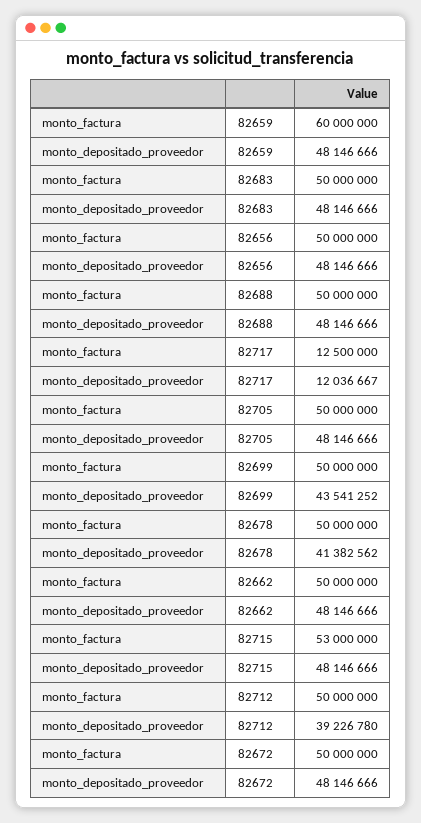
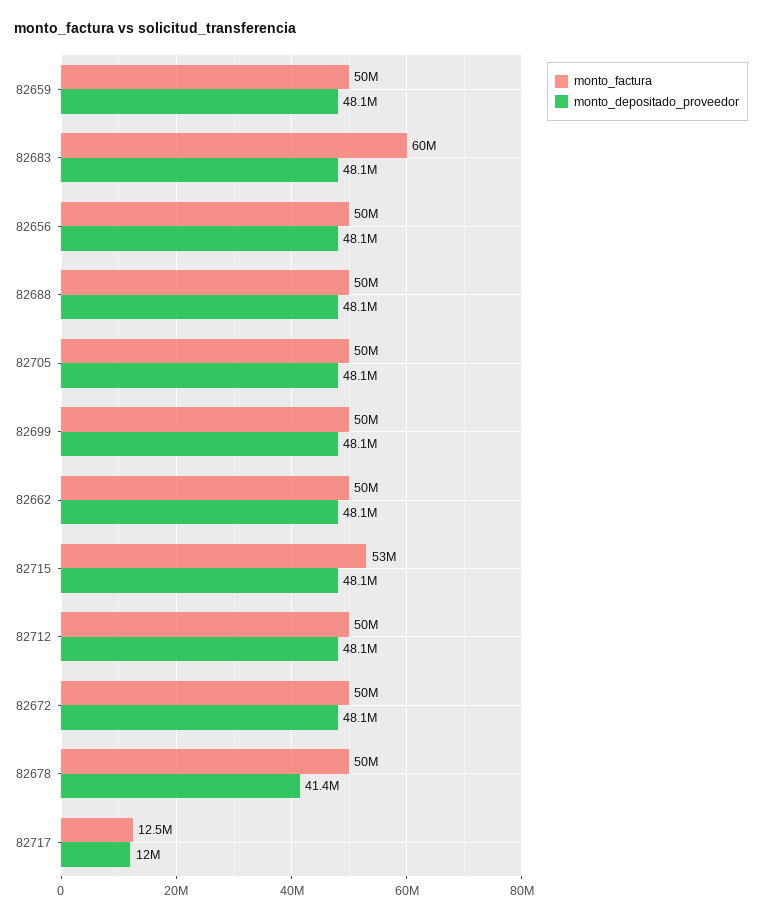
monto_factura, 82659: 60000000 -> 50000000
monto_factura, 82683: 50000000 -> 60000000
monto_depositado_proveedor, 82699: 43541252 -> 48100000
monto_depositado_proveedor, 82712: 39226780 -> 48100000

